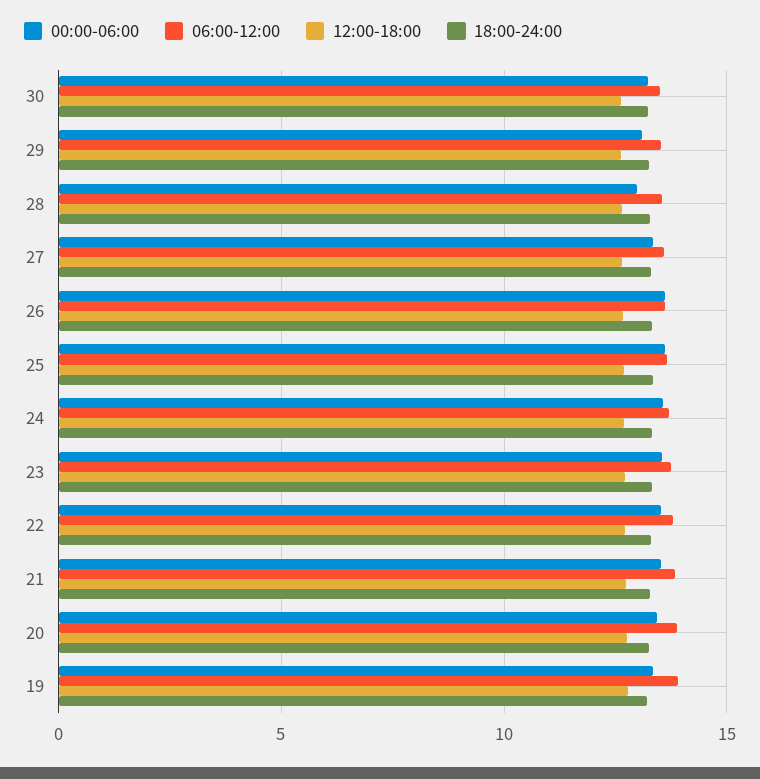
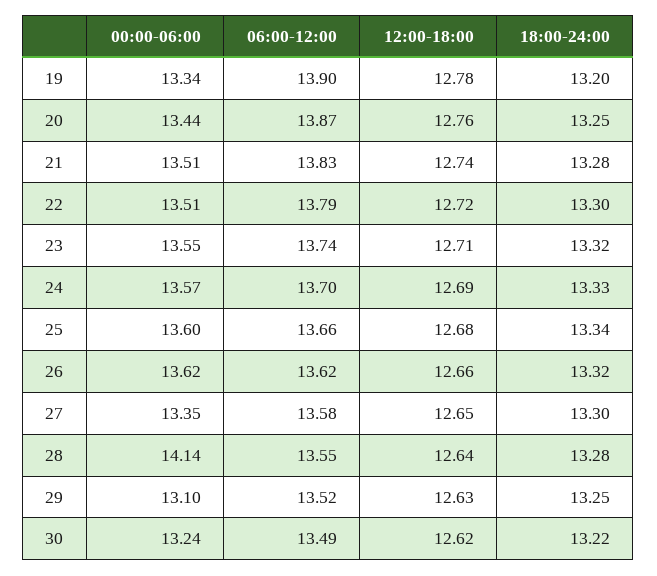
00:00-06:00, 28: 13 -> 14.14

